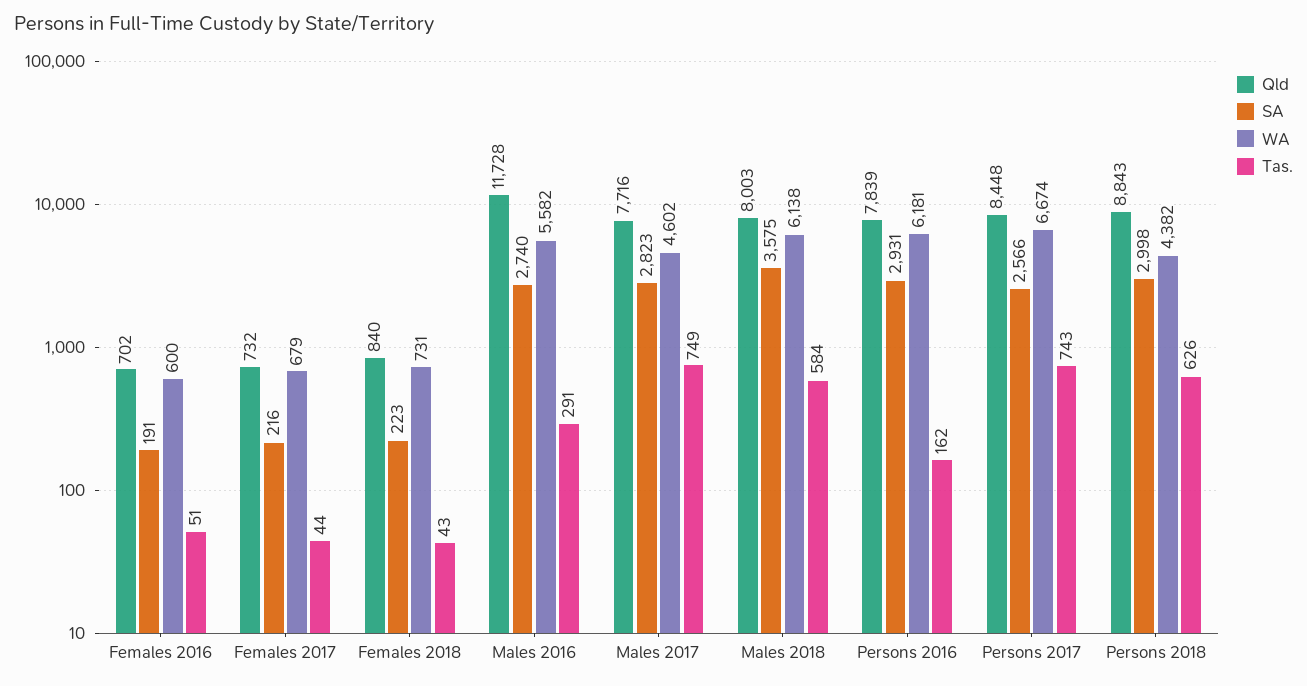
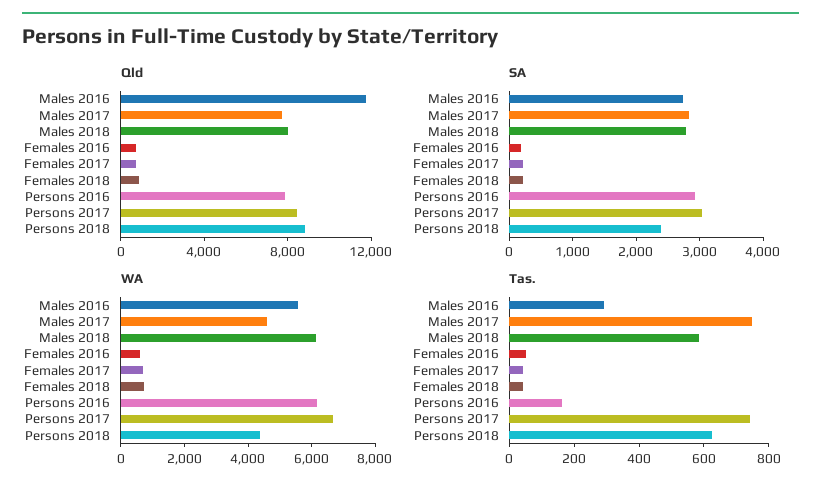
SA, Males 2018: 3575 -> 2800
SA, Persons 2017: 2566 -> 3000
SA, Persons 2018: 2998 -> 2400

